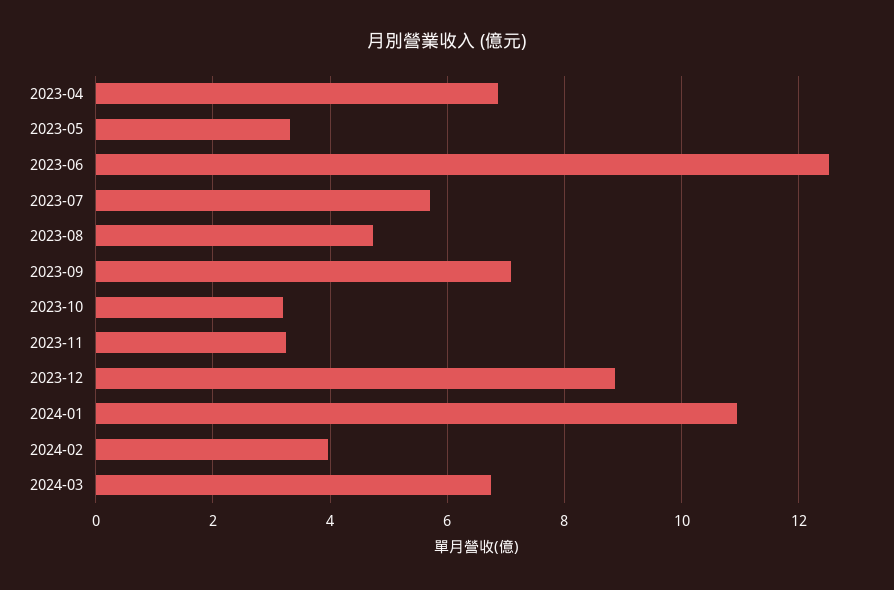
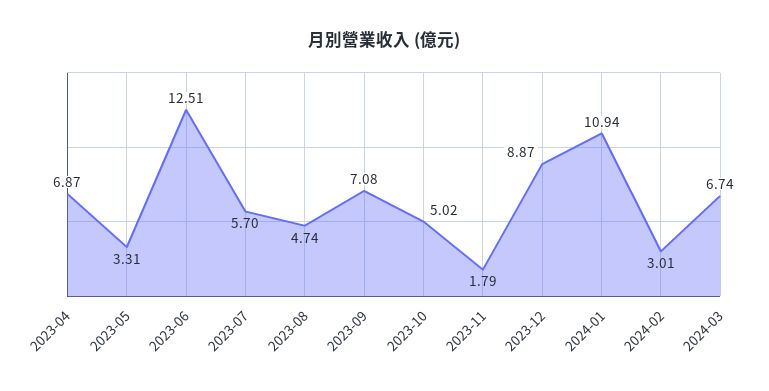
2023-10: 3.2 -> 5.02
2023-11: 3.2 -> 1.79
2024-02: 4 -> 3.01

